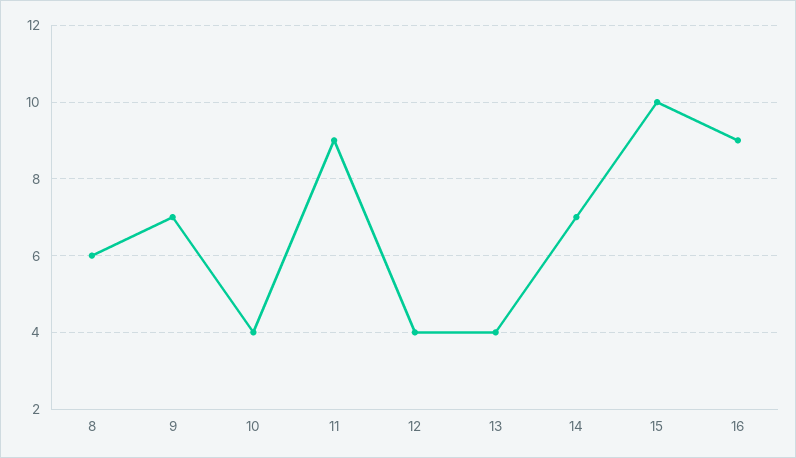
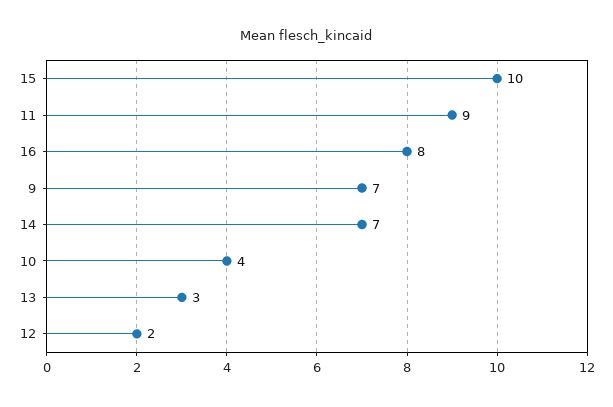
8: 6 -> none
12: 4 -> 2
13: 4 -> 3
16: 9 -> 8

